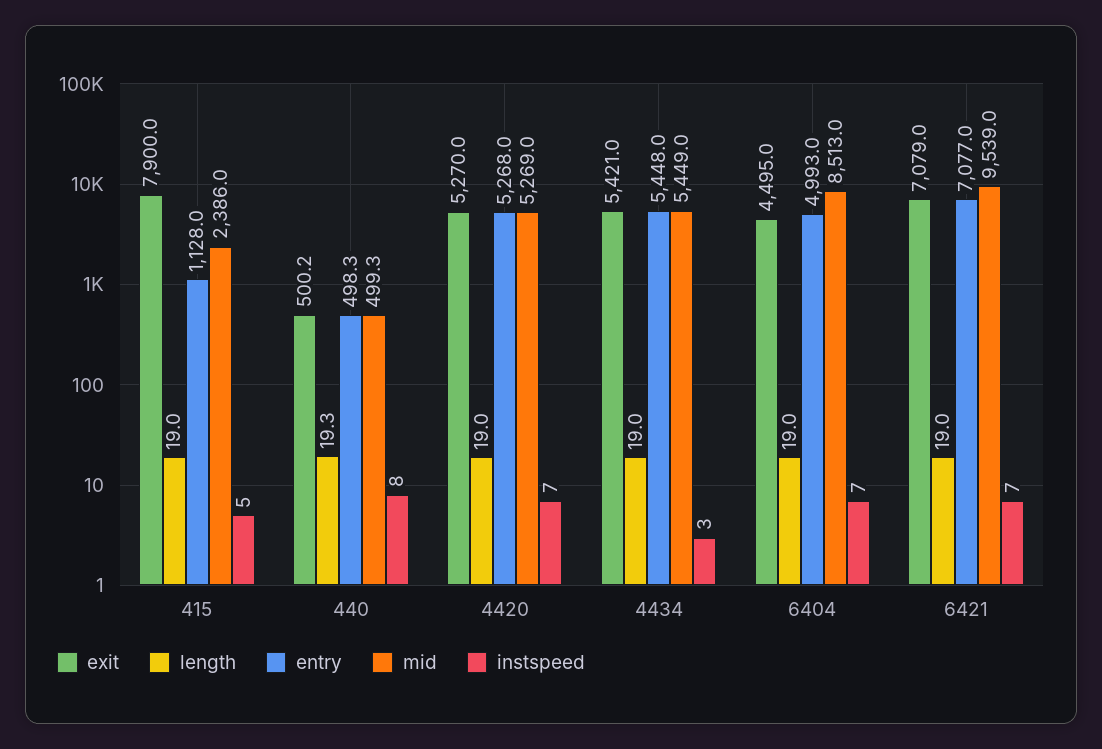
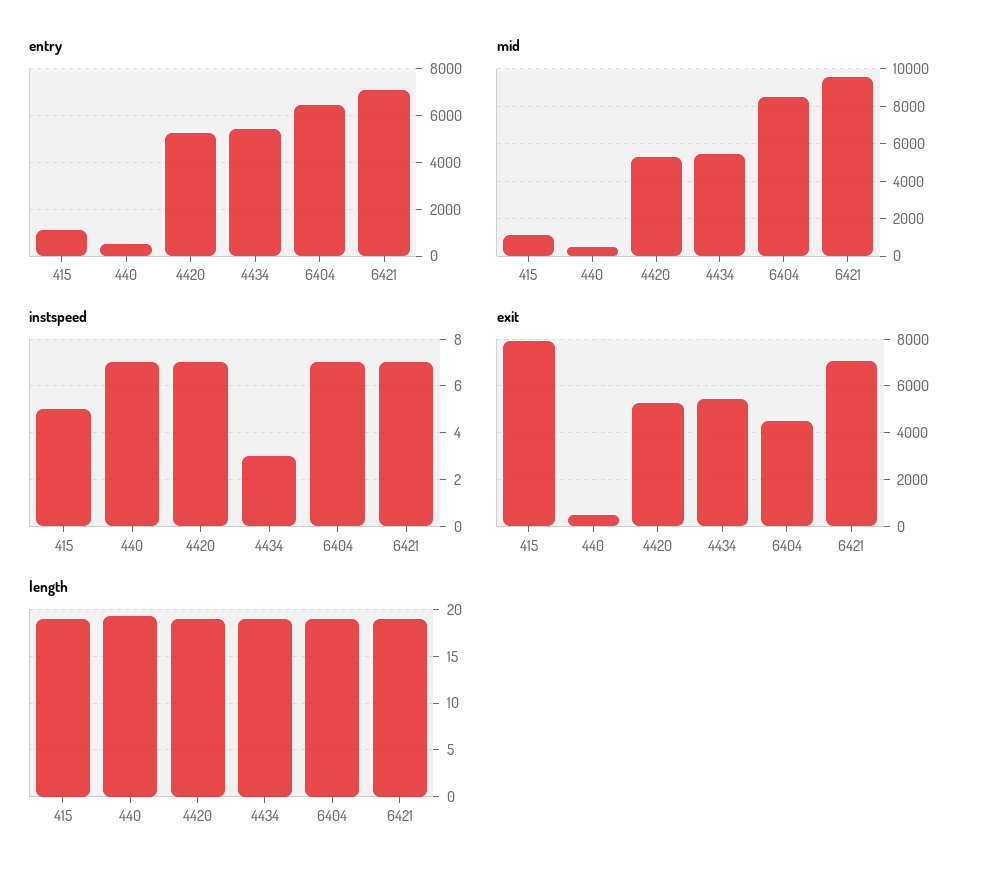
mid, 415: 2386 -> 1000
instspeed, 440: 8 -> 7
entry, 6404: 4993 -> 6500

